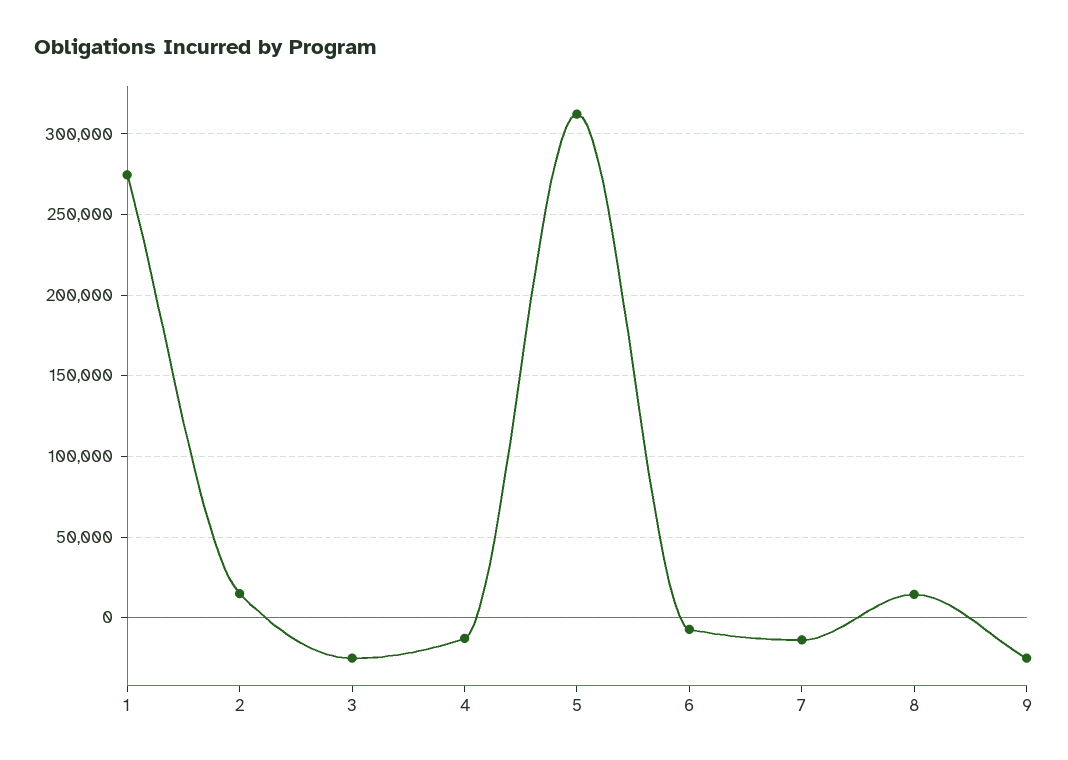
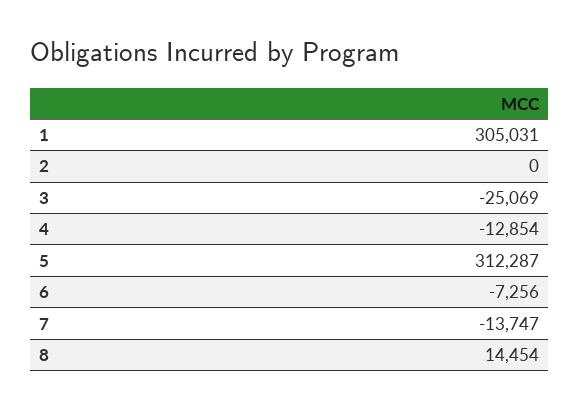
1: 275000 -> 305031
2: 15000 -> 0
9: -25000 -> none

